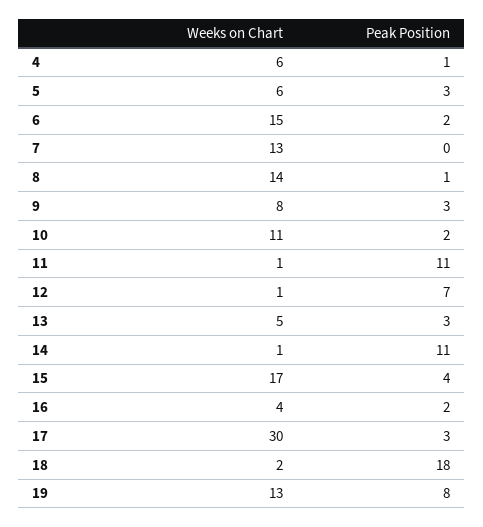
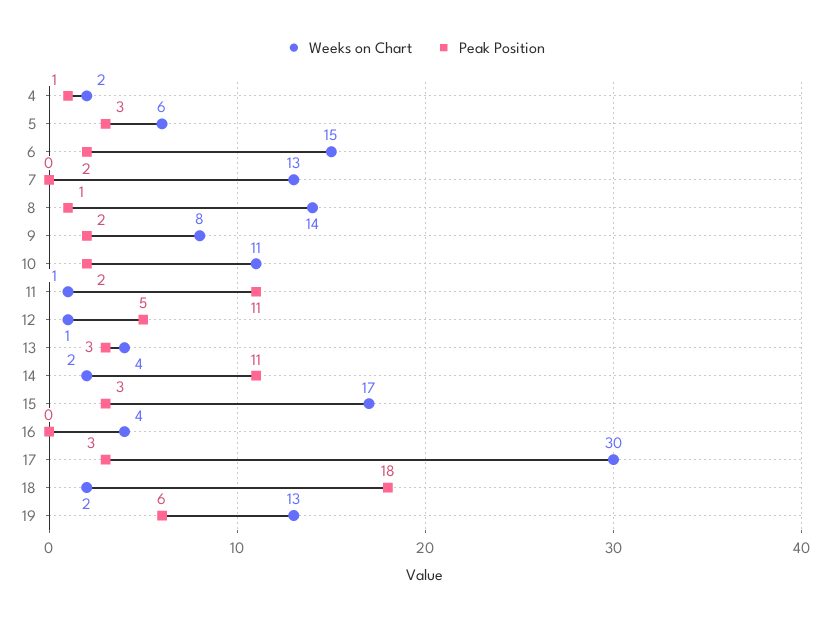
Weeks on Chart, 4: 6 -> 2
Peak Position, 9: 3 -> 2
Peak Position, 12: 7 -> 5
Weeks on Chart, 13: 5 -> 4
Weeks on Chart, 14: 1 -> 2
Peak Position, 15: 4 -> 3
Peak Position, 16: 2 -> 0
Peak Position, 19: 8 -> 6

